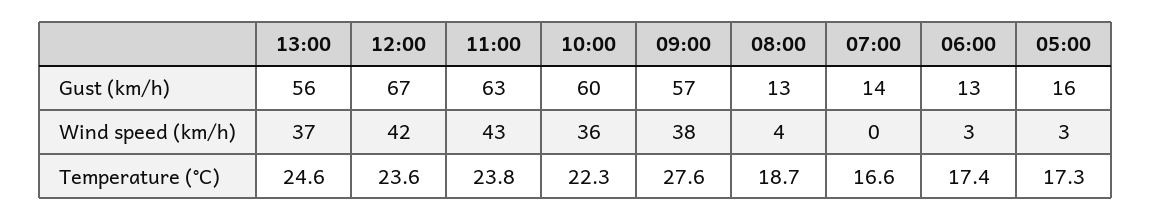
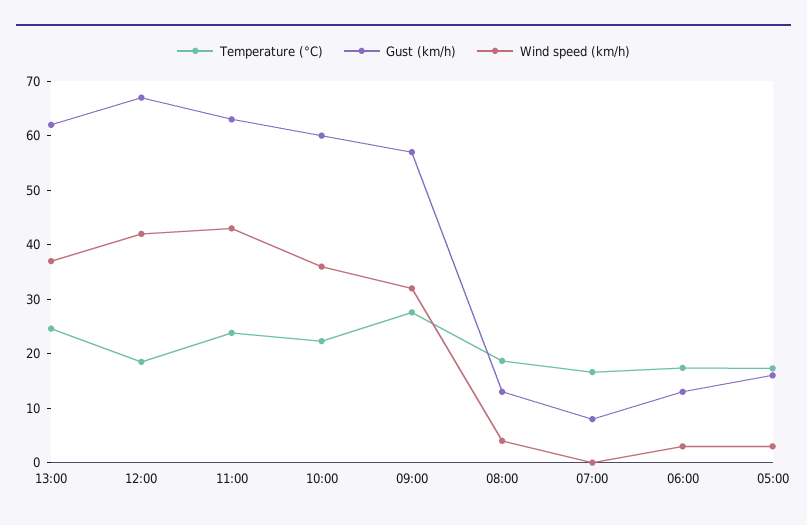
Gust (km/h), 13:00: 56 -> 62
Gust (km/h), 07:00: 14 -> 8
Wind speed (km/h), 09:00: 38 -> 32
Temperature (°C), 12:00: 23.6 -> 18

